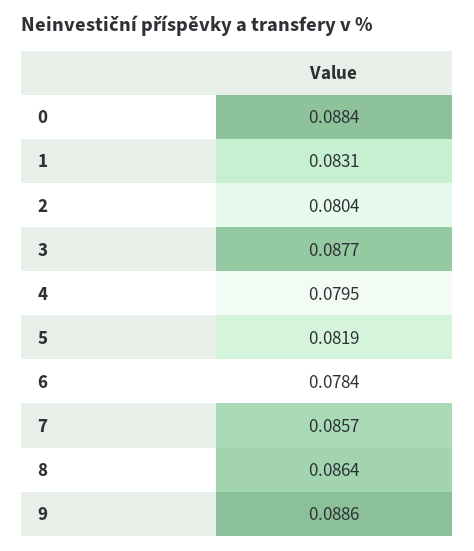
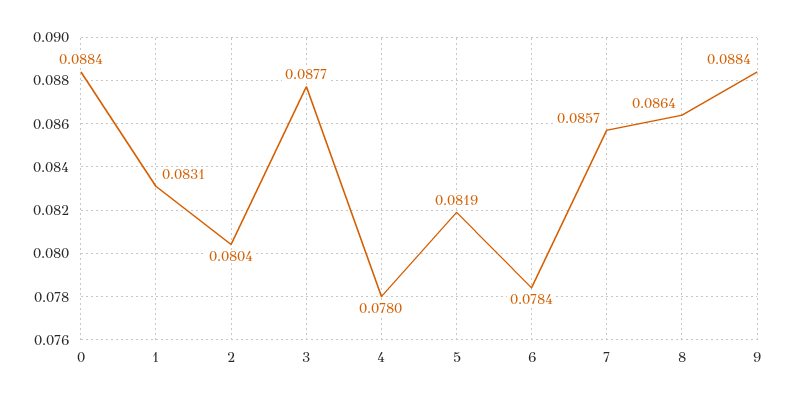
4: 0.0795 -> 0.078
9: 0.0886 -> 0.0884

